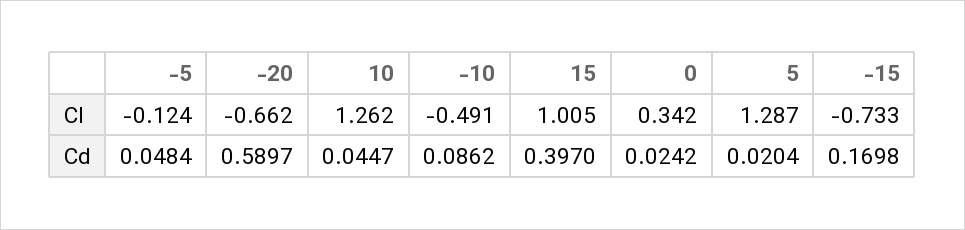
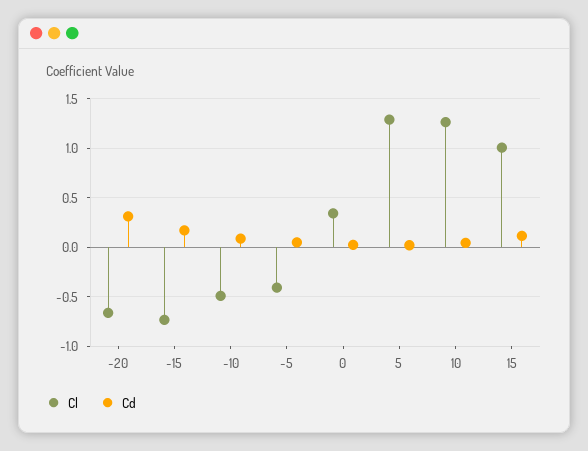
Cl, -5: -0.124 -> -0.4
Cd, -20: 0.5897 -> 0.3
Cd, 15: 0.397 -> 0.1

